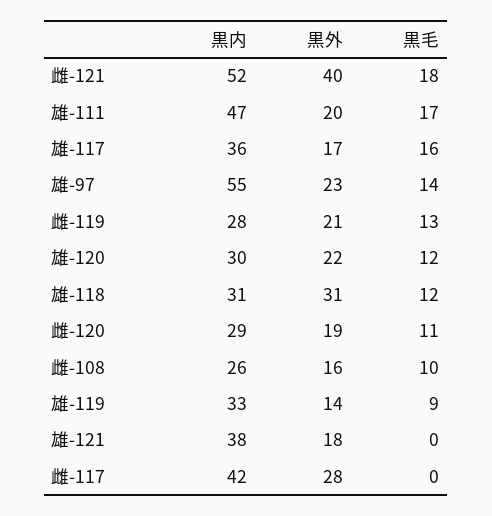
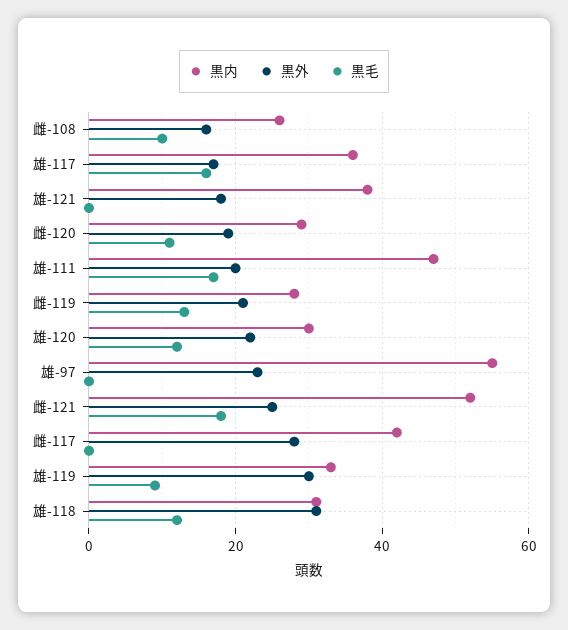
黒外, 雌-121: 40 -> 25
黒毛, 雄-97: 14 -> 0
黒外, 雄-119: 14 -> 30

